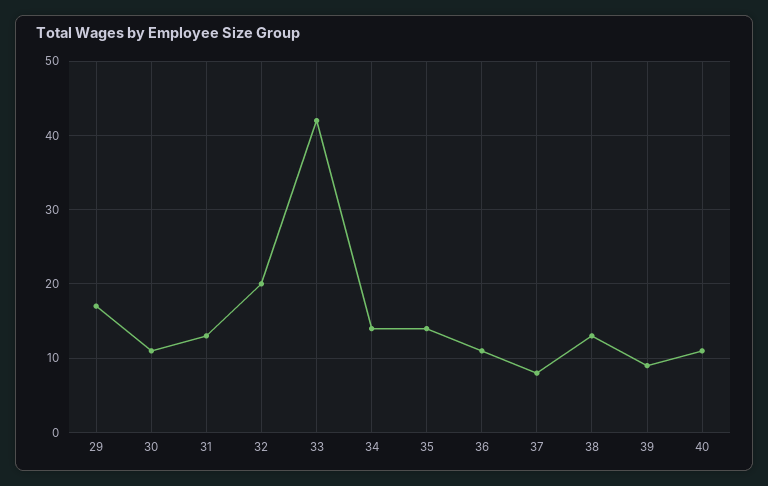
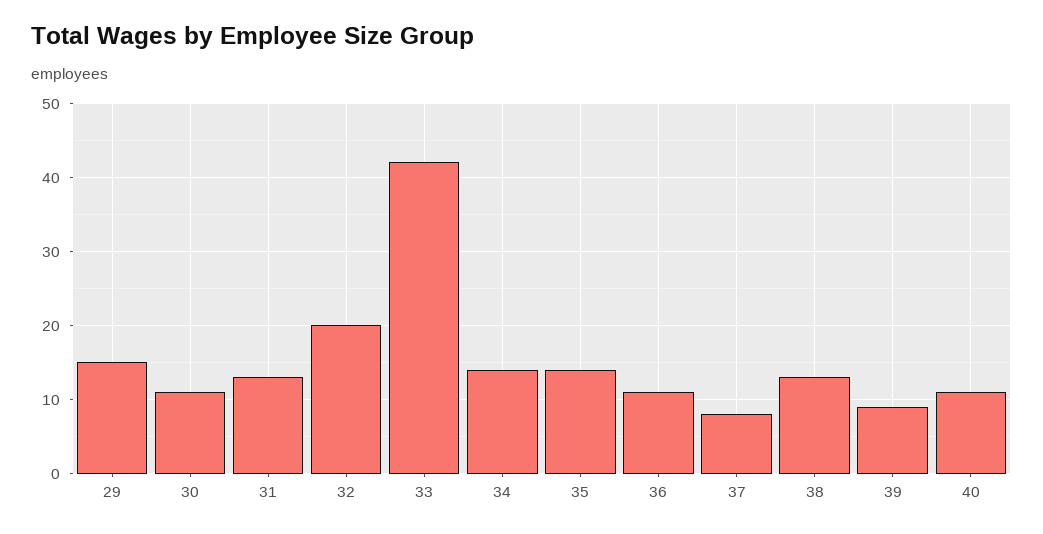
29: 17 -> 15

